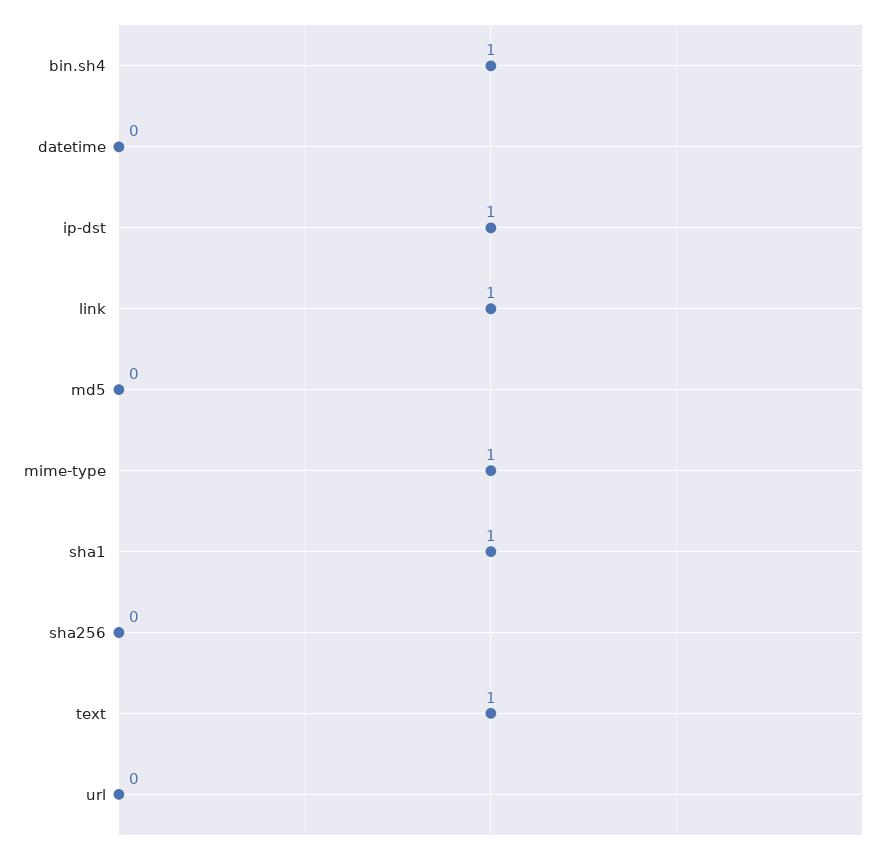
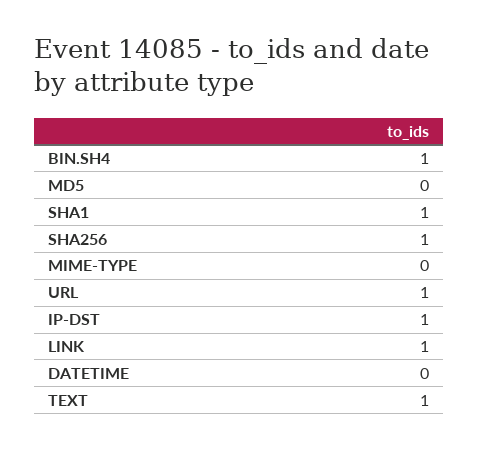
mime-type: 1 -> 0
sha256: 0 -> 1
url: 0 -> 1

